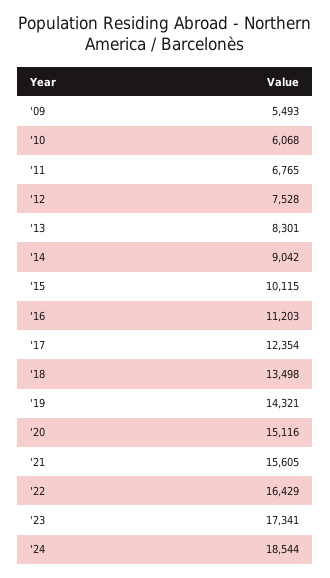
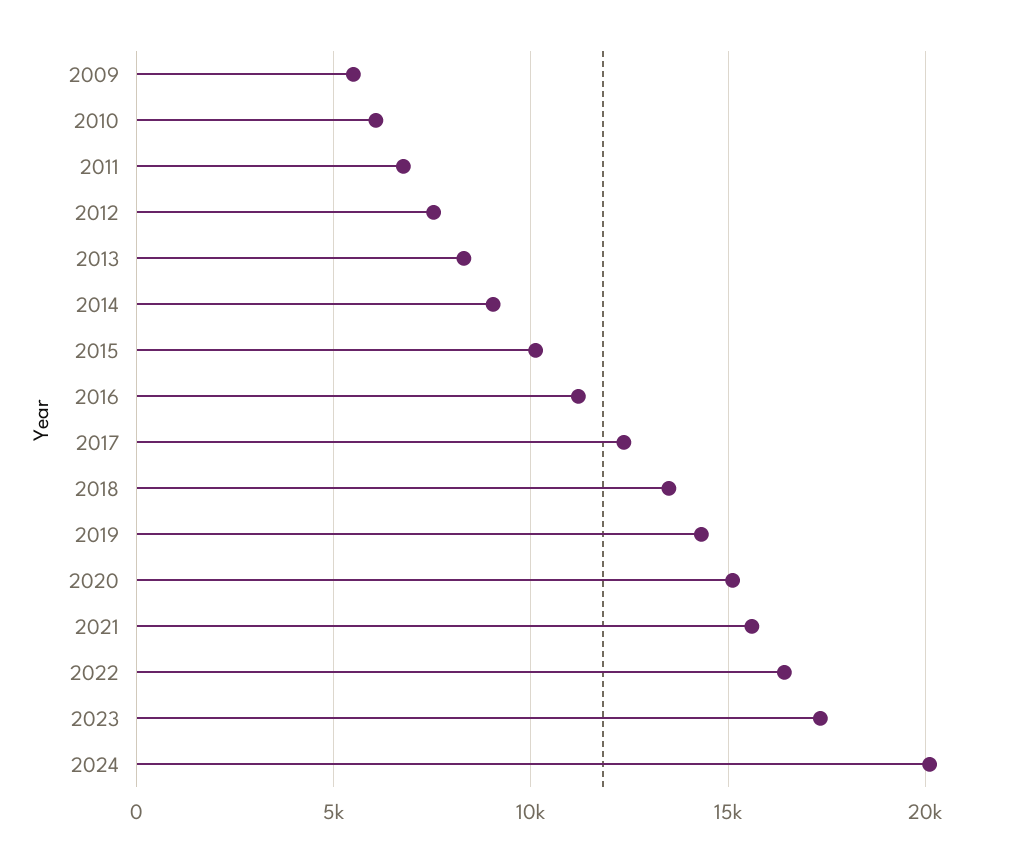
'24: 18544 -> 20000

